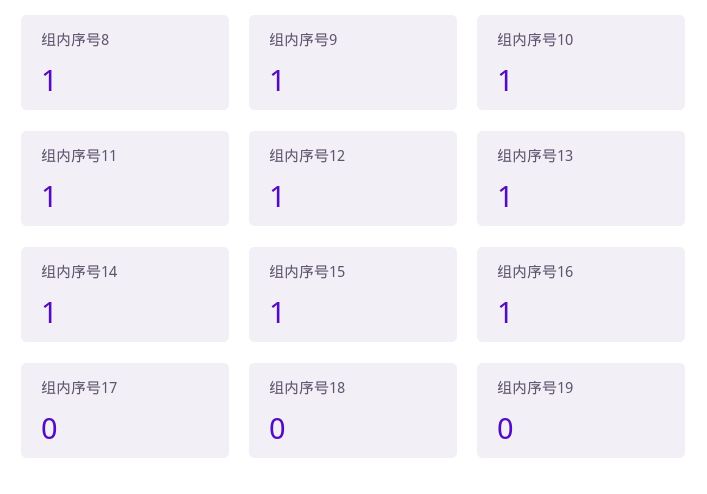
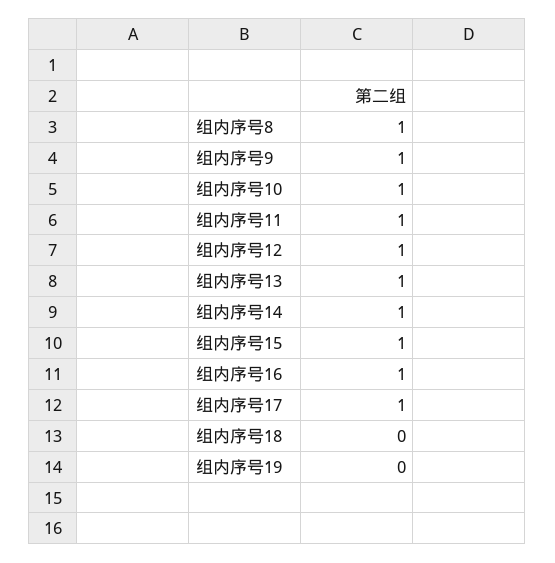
组内序号17: 0 -> 1

